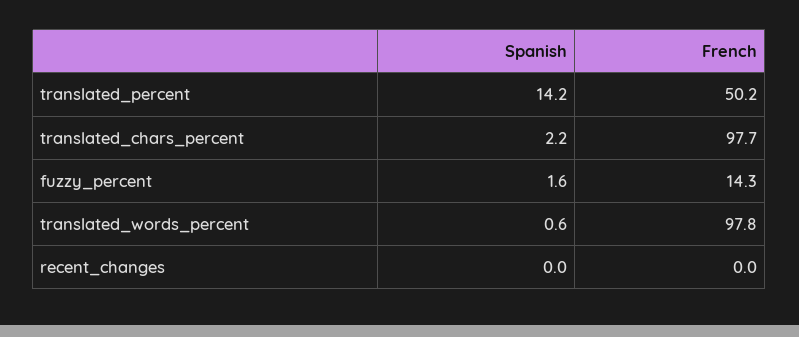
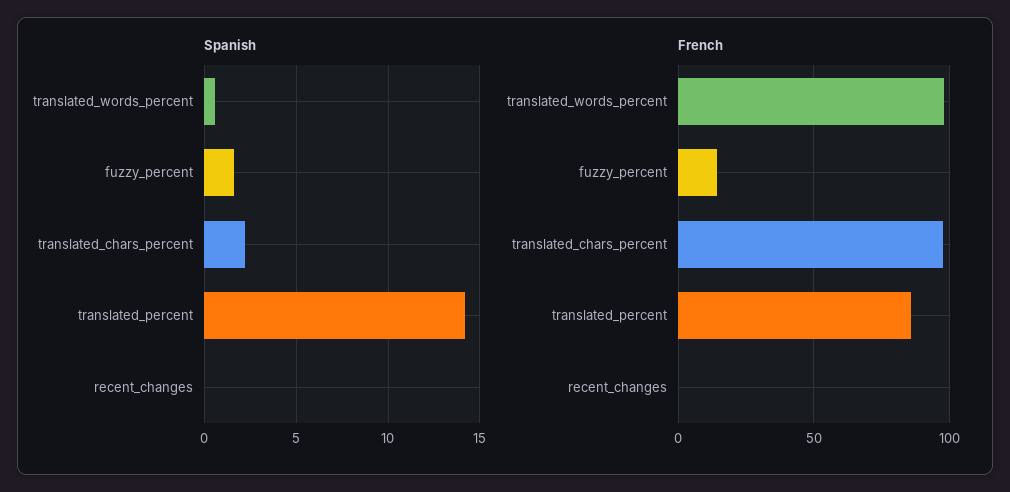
French, translated_percent: 50.2 -> 85

